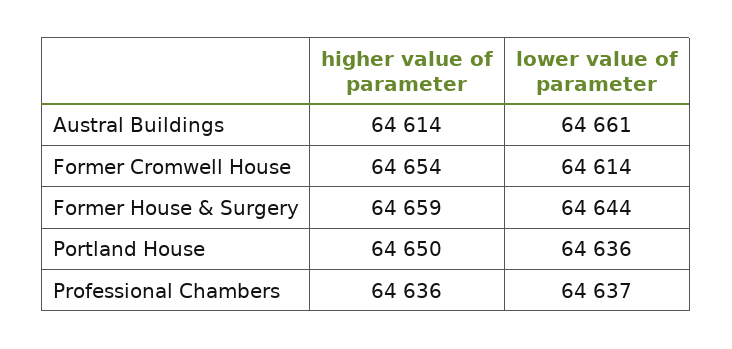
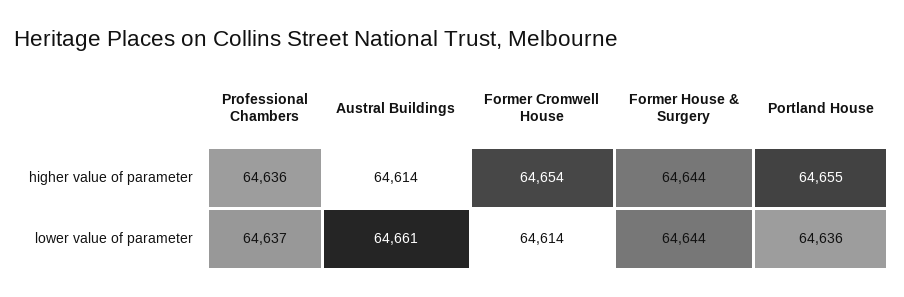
higher value of parameter, Former House & Surgery: 64659 -> 64644
higher value of parameter, Portland House: 64650 -> 64655

